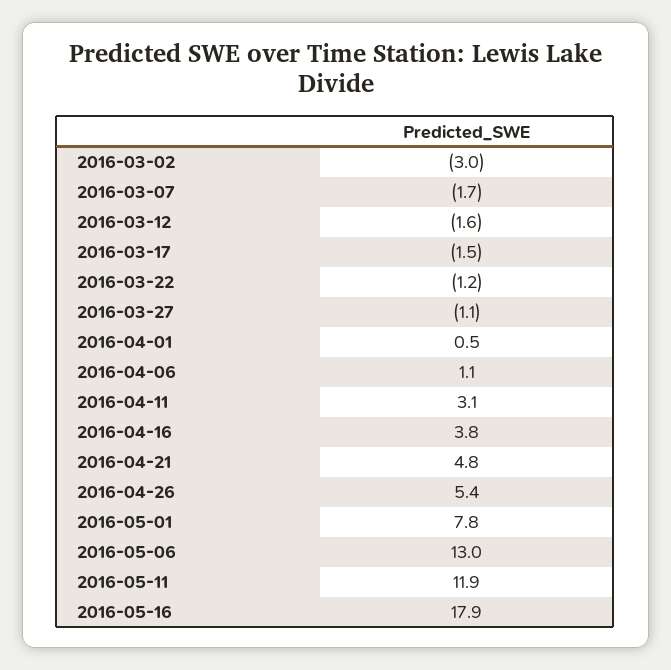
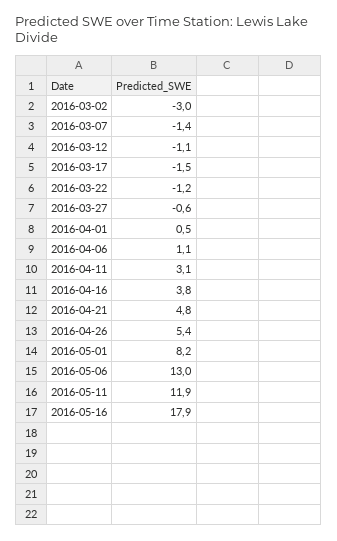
2016-03-07: -1.7 -> -1.4
2016-03-12: -1.6 -> -1.1
2016-03-27: -1.1 -> -0.6
2016-05-01: 7.8 -> 8.2

